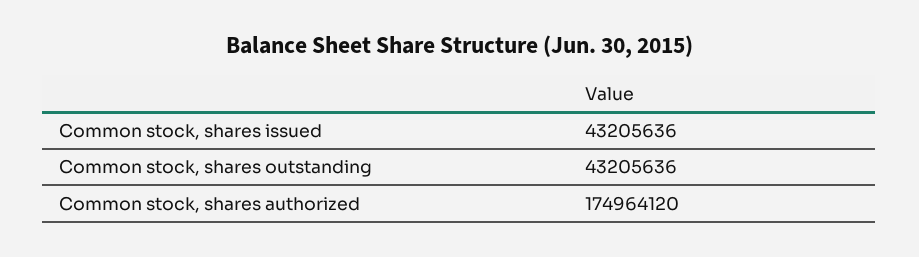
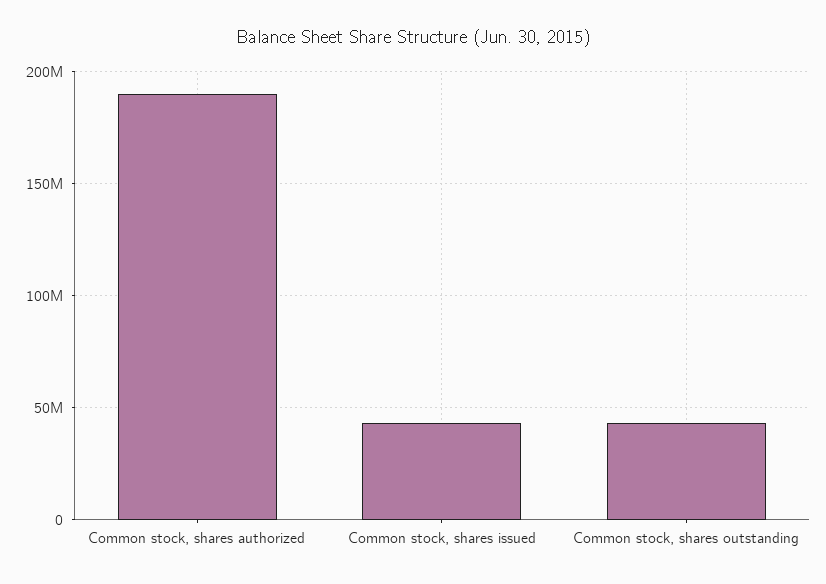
Common stock, shares authorized: 174964120 -> 190000000

